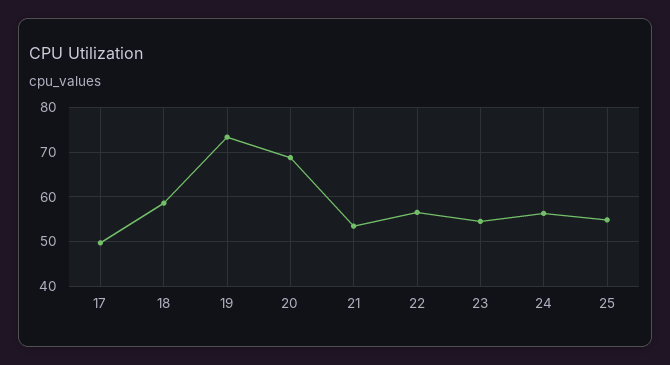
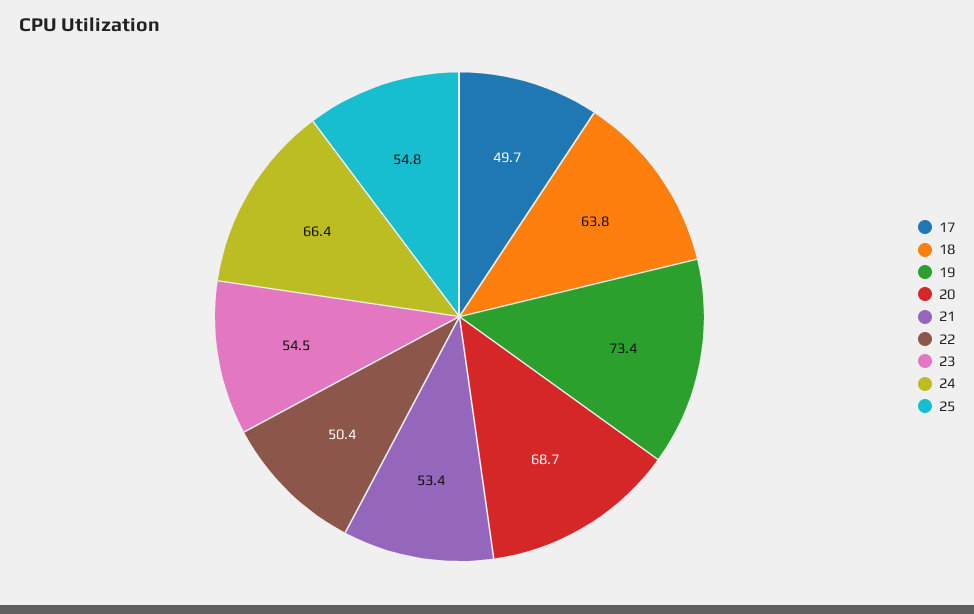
18: 58 -> 63.8
22: 56 -> 50.4
24: 56 -> 66.4

